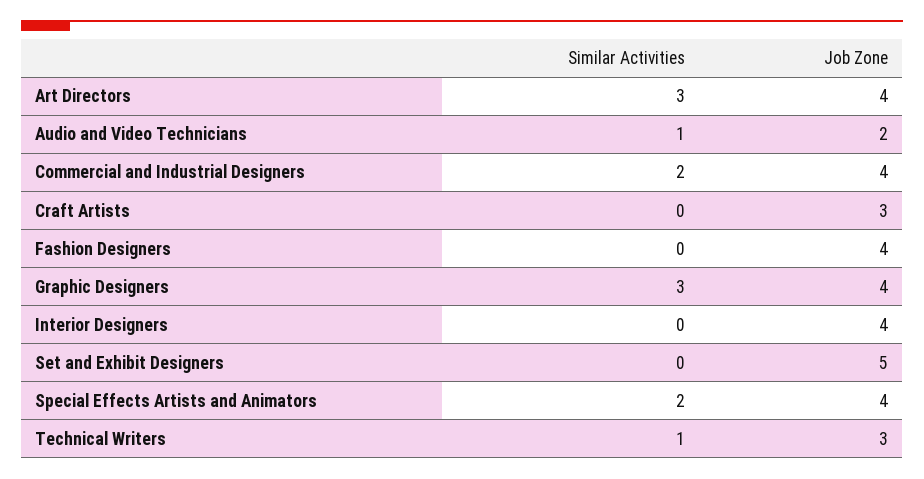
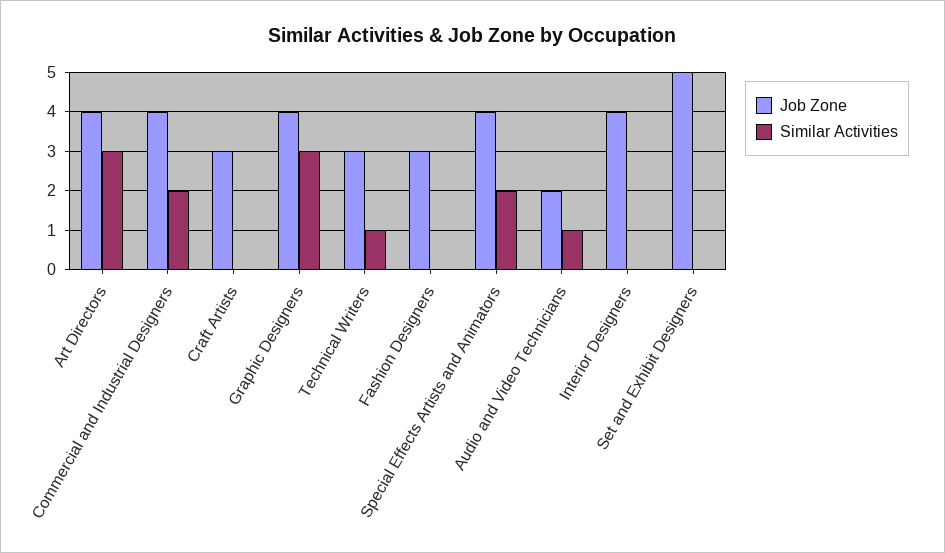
Job Zone, Fashion Designers: 4 -> 3

